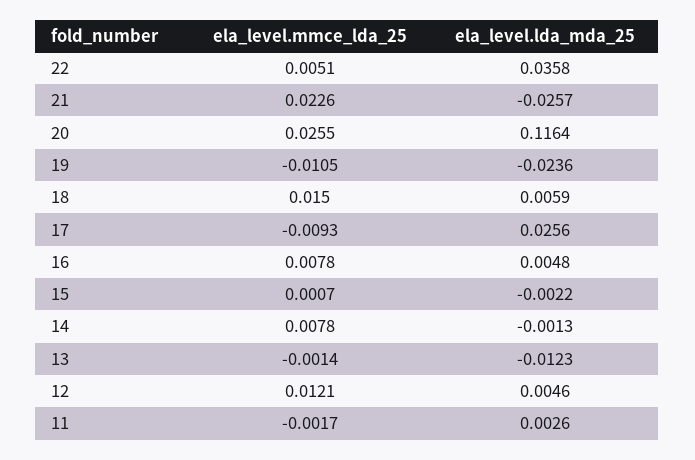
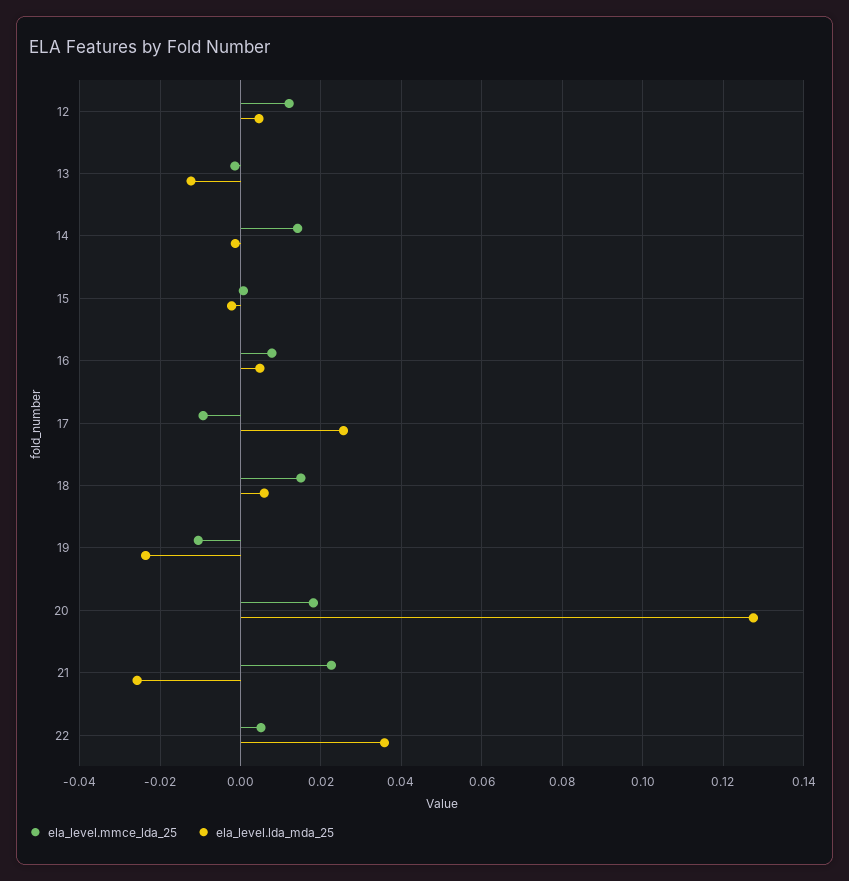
ela_level.mmce_lda_25, 20: 0.0255 -> 0.018
ela_level.lda_mda_25, 20: 0.1164 -> 0.128
ela_level.mmce_lda_25, 14: 0.0078 -> 0.014
ela_level.mmce_lda_25, 11: -0.0017 -> none
ela_level.lda_mda_25, 11: 0.0026 -> none

